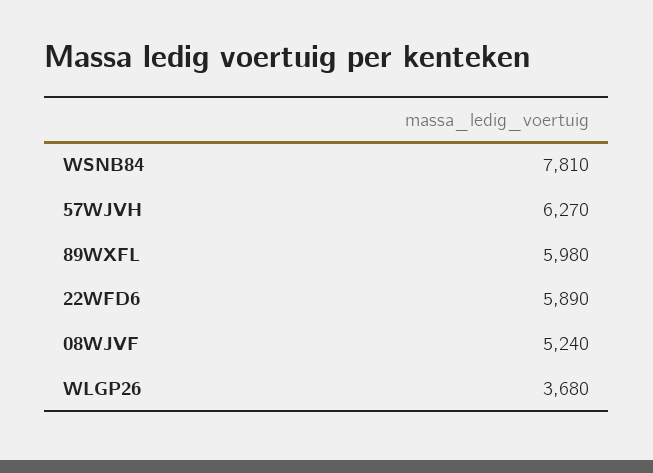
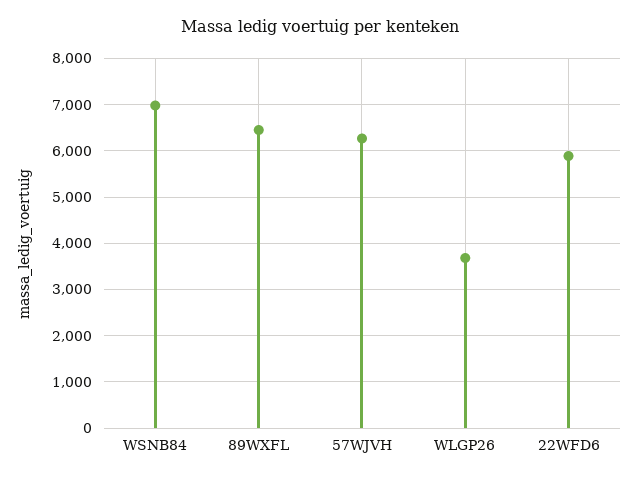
WSNB84: 7810 -> 7000
89WXFL: 5980 -> 6400
08WJVF: 5240 -> none

